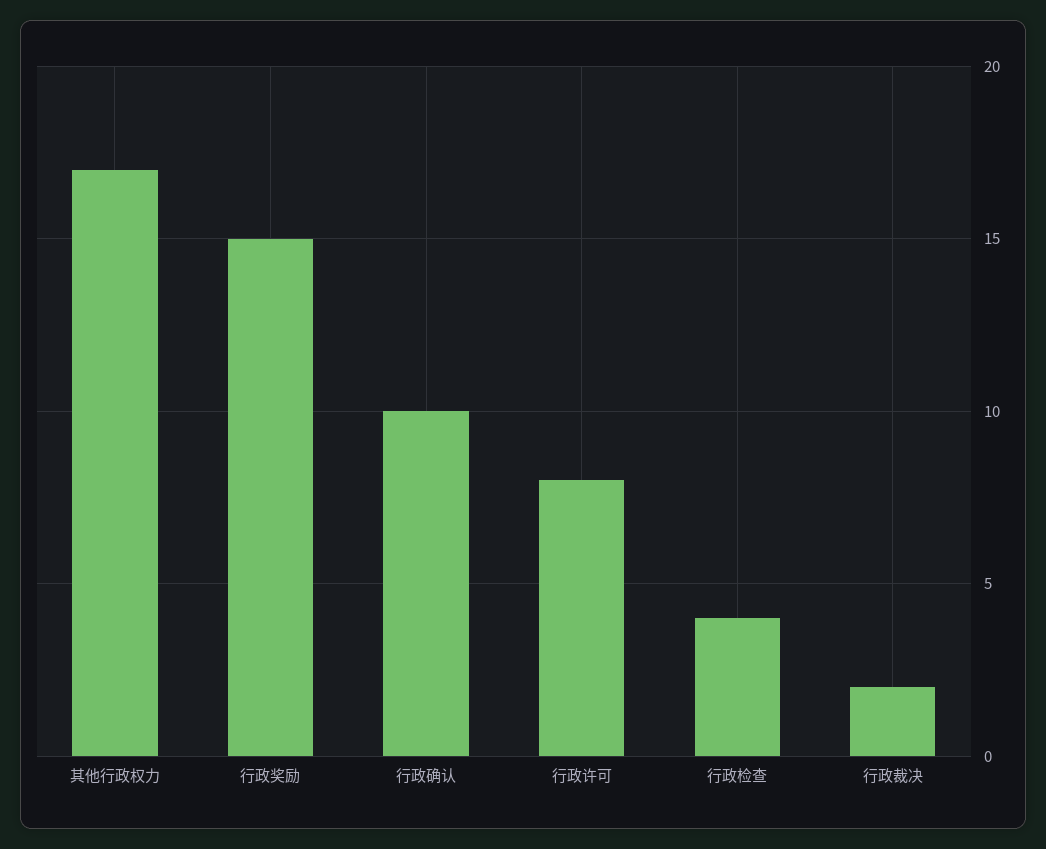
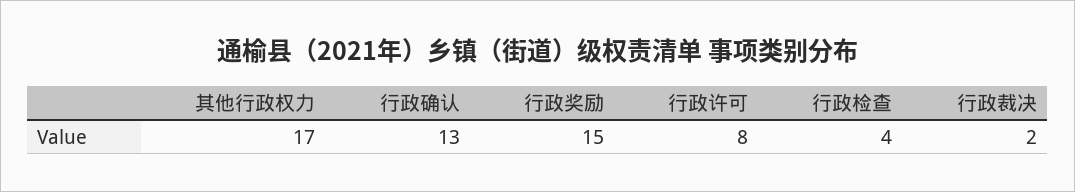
行政确认: 10 -> 13

